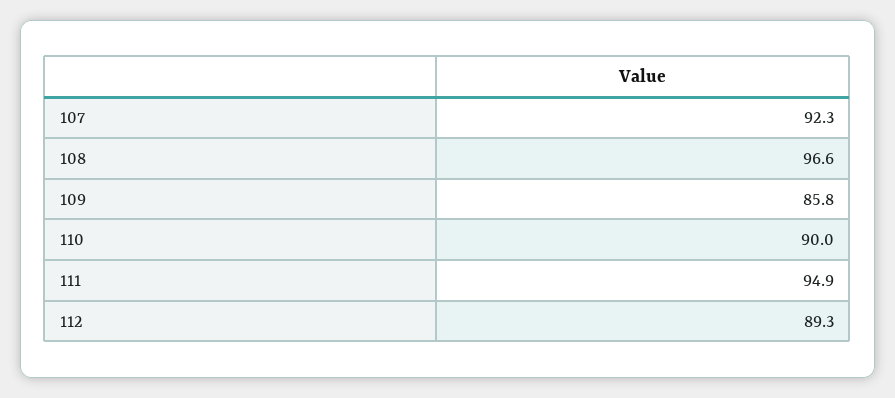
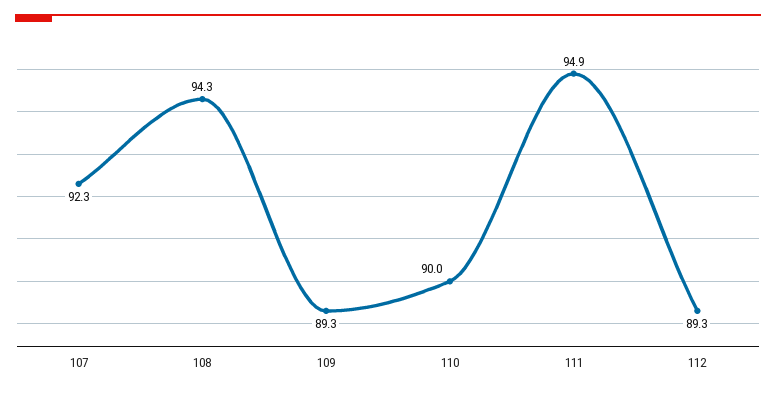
108: 96.6 -> 94.3
109: 85.8 -> 89.3

